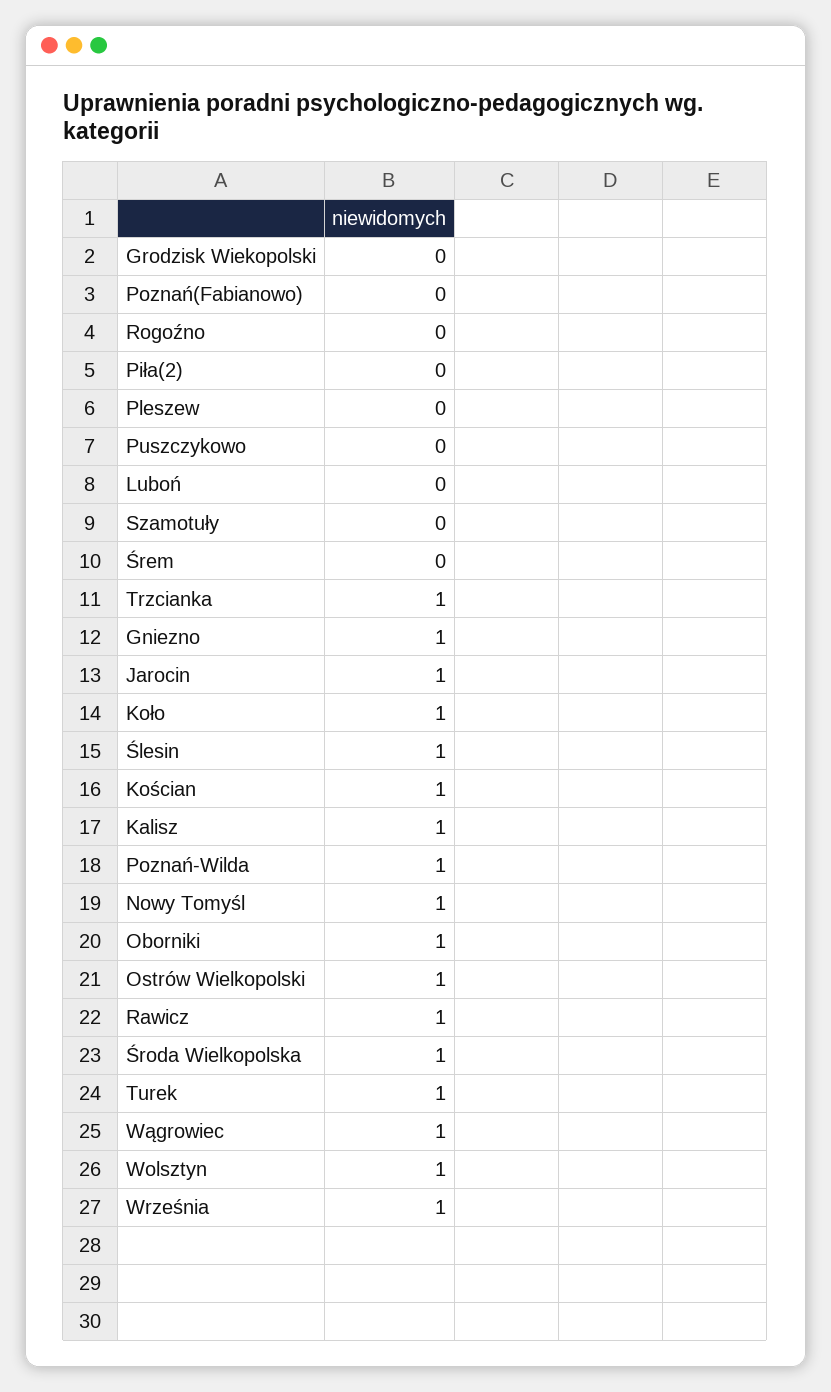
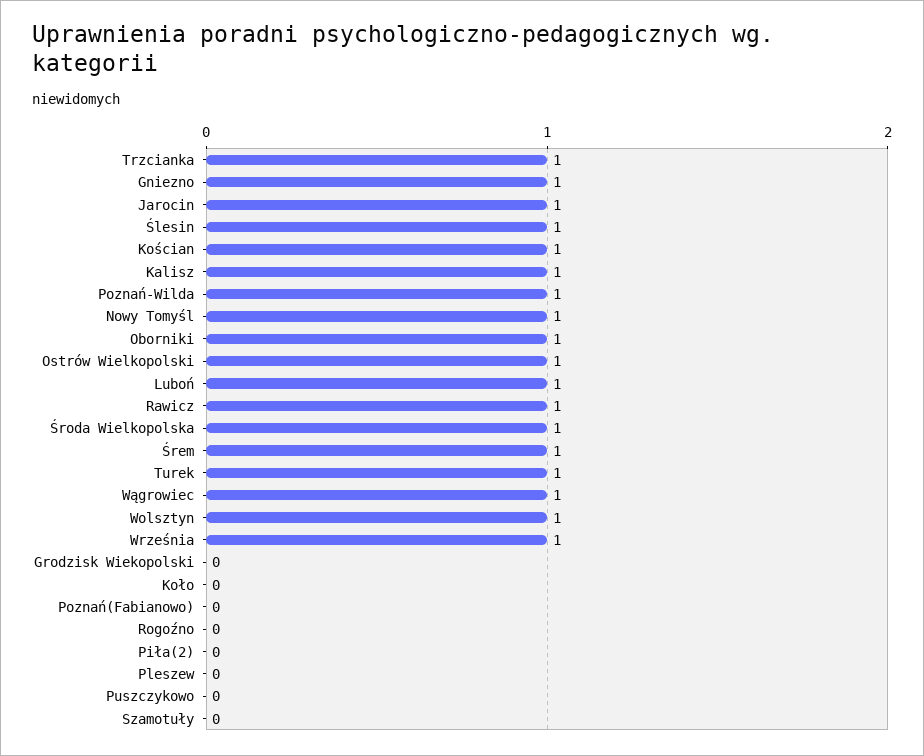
Luboń: 0 -> 1
Śrem: 0 -> 1
Koło: 1 -> 0

